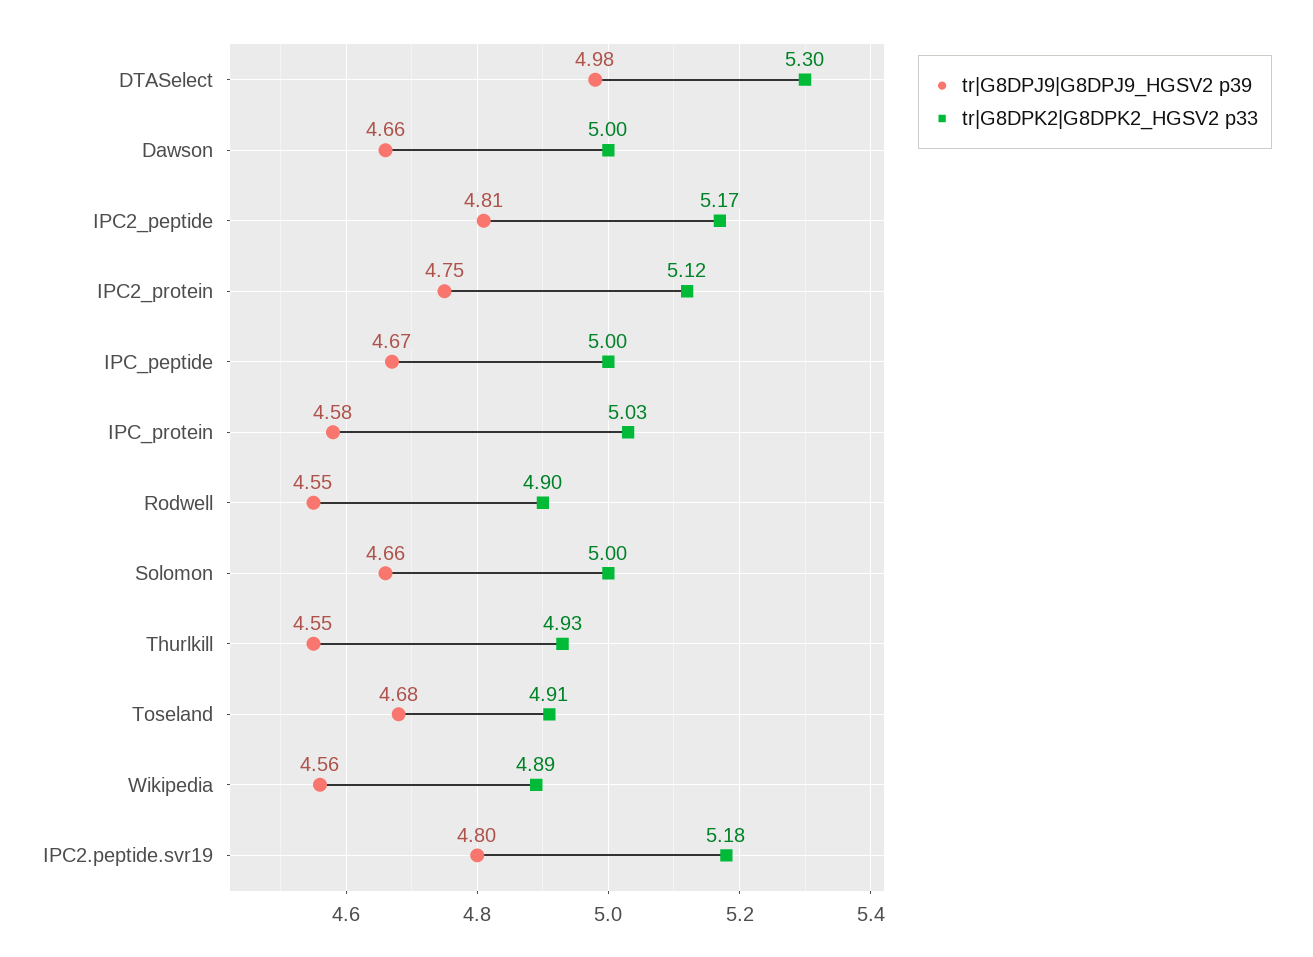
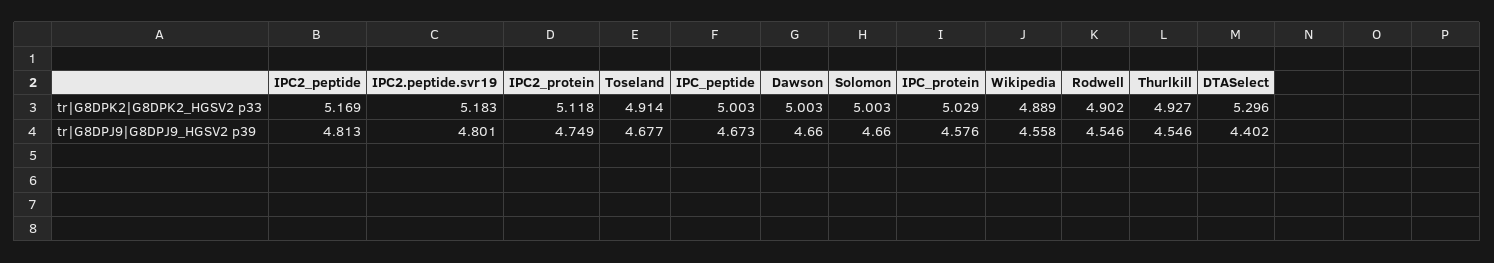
tr|G8DPJ9|G8DPJ9_HGSV2 p39, DTASelect: 4.98 -> 4.402

